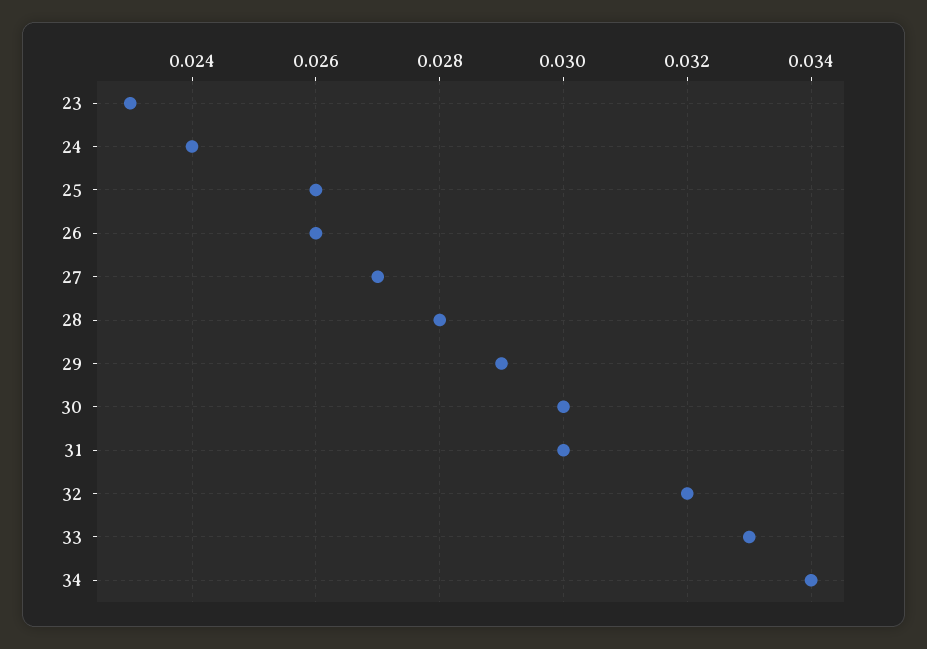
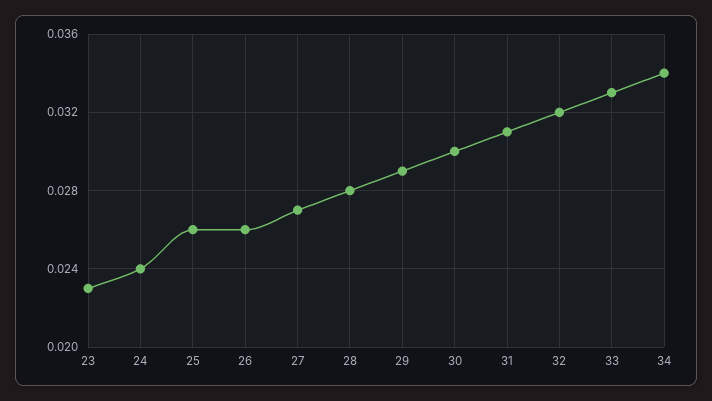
31: 0.03 -> 0.031

